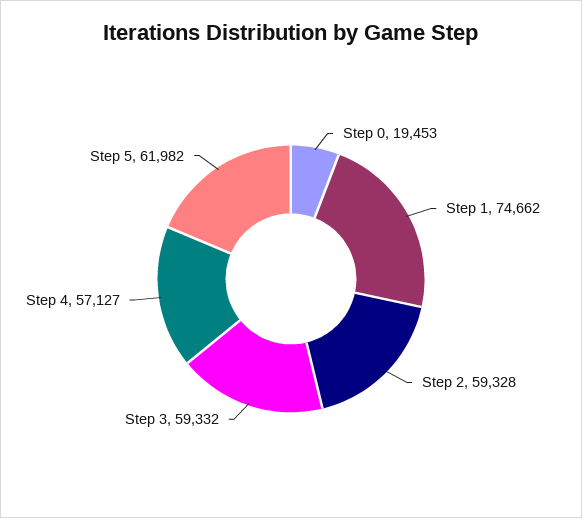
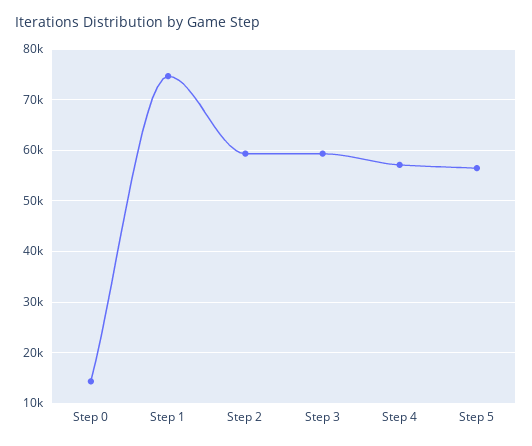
Step 0: 19453 -> 14000
Step 5: 61982 -> 56000

